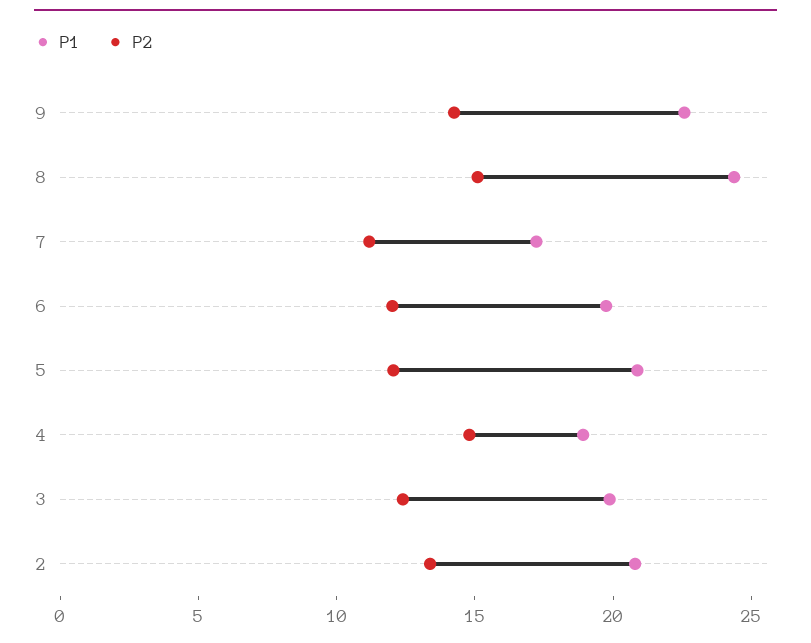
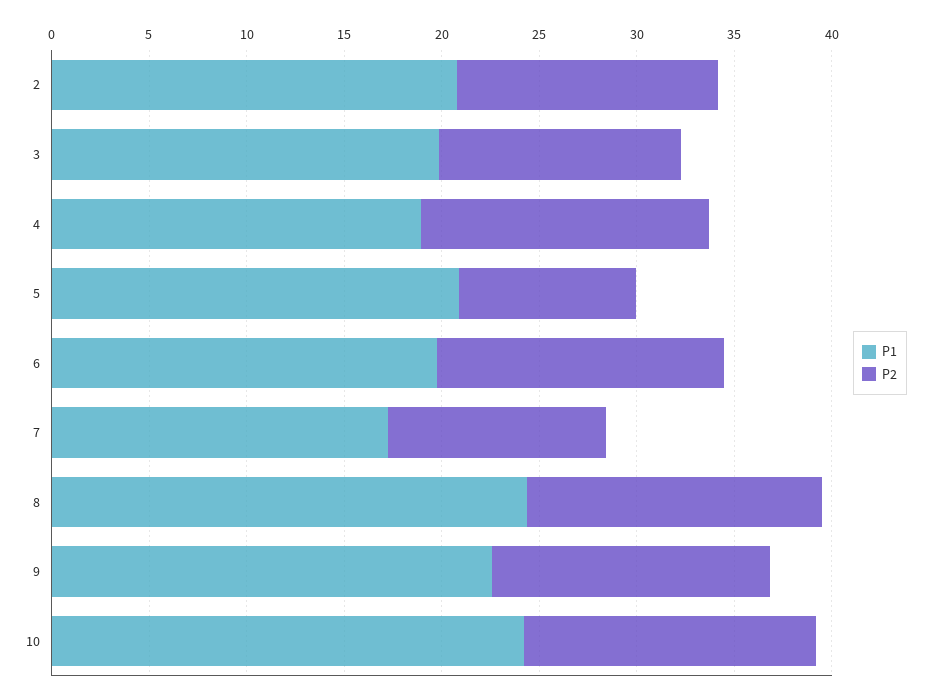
P2, 6: 12 -> 15
P2, 5: 12 -> 9
P1, 10: none -> 24
P2, 10: none -> 15

